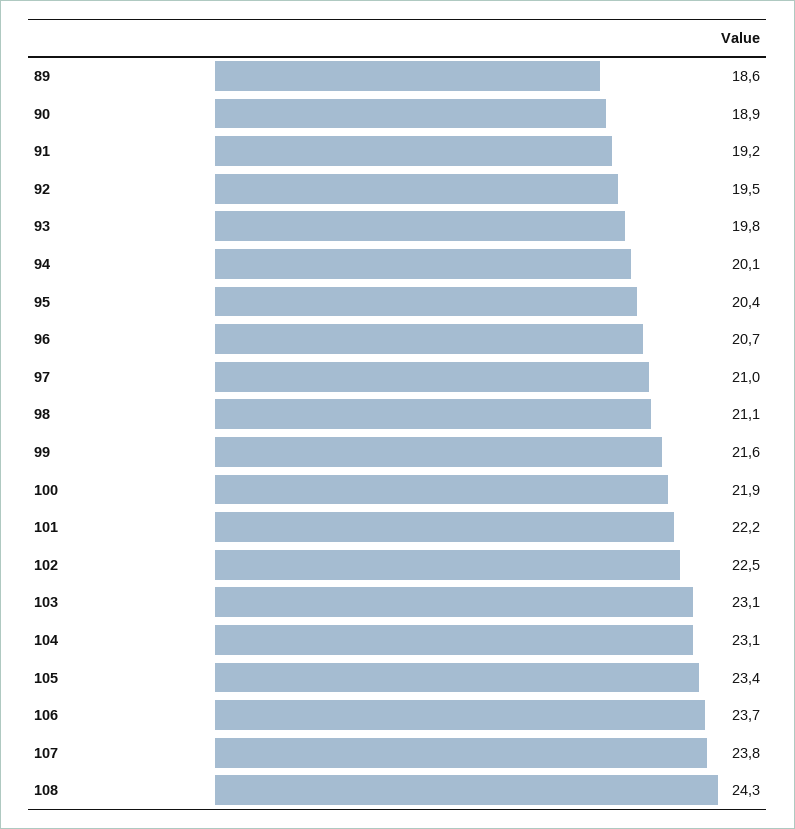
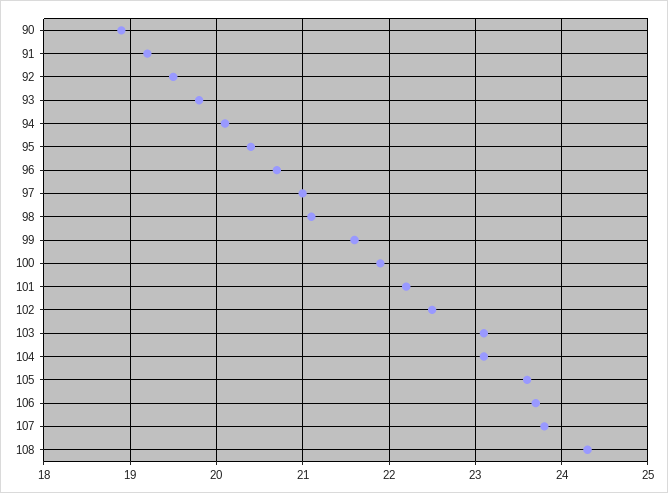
89: 18.6 -> none
105: 23.4 -> 23.6

